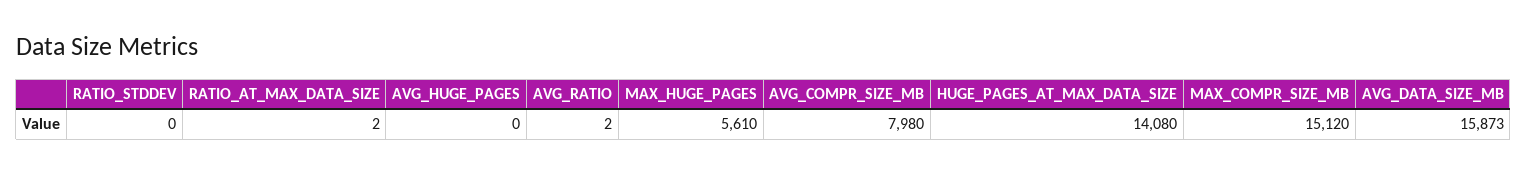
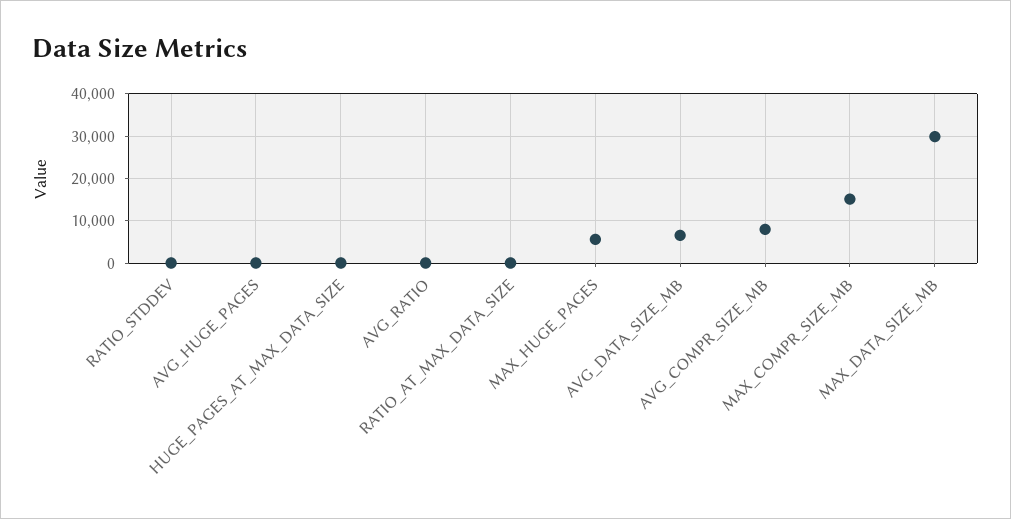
HUGE_PAGES_AT_MAX_DATA_SIZE: 14080 -> 0
AVG_DATA_SIZE_MB: 15873 -> 6000
MAX_DATA_SIZE_MB: none -> 30000

